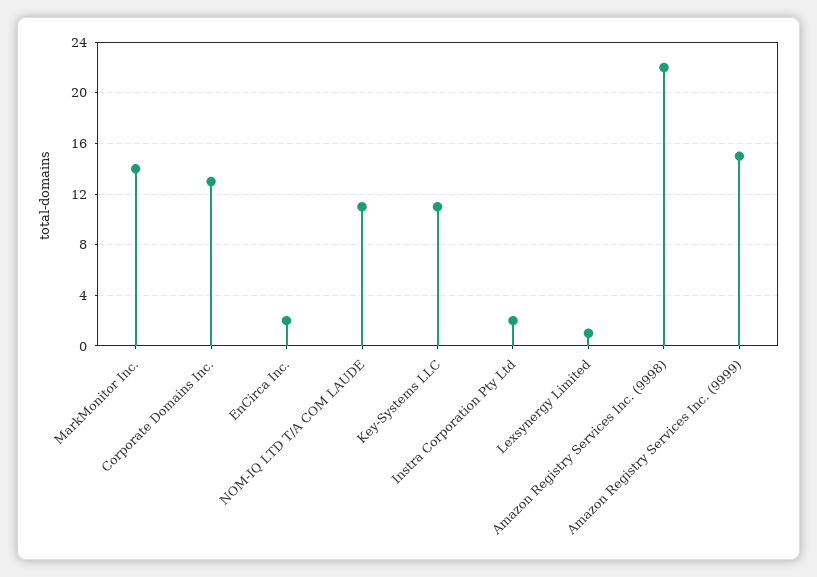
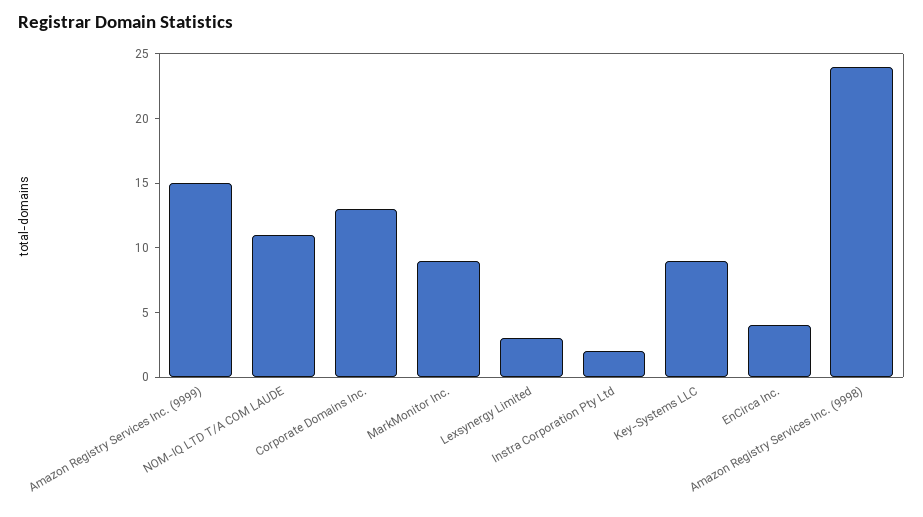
MarkMonitor Inc.: 14 -> 9
EnCirca Inc.: 2 -> 4
Key-Systems LLC: 11 -> 9
Lexsynergy Limited: 1 -> 3
Amazon Registry Services Inc. (9998): 22 -> 24

